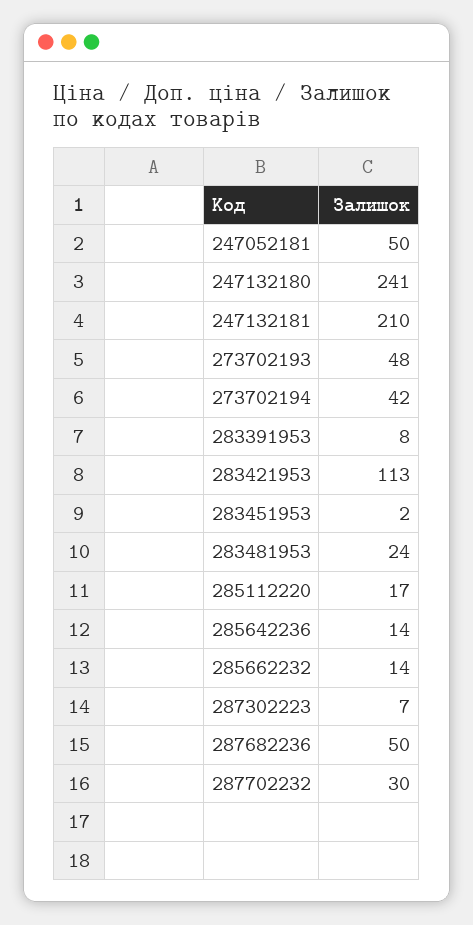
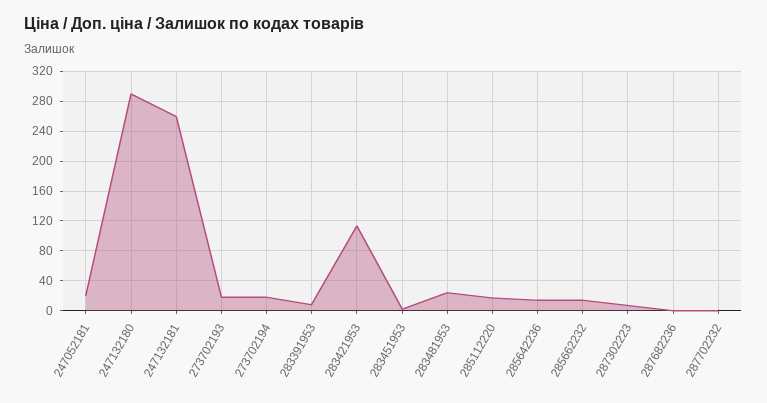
247052181: 50 -> 20
247132180: 241 -> 290
247132181: 210 -> 260
273702193: 48 -> 20
273702194: 42 -> 20
287682236: 50 -> 0
287702232: 30 -> 0

